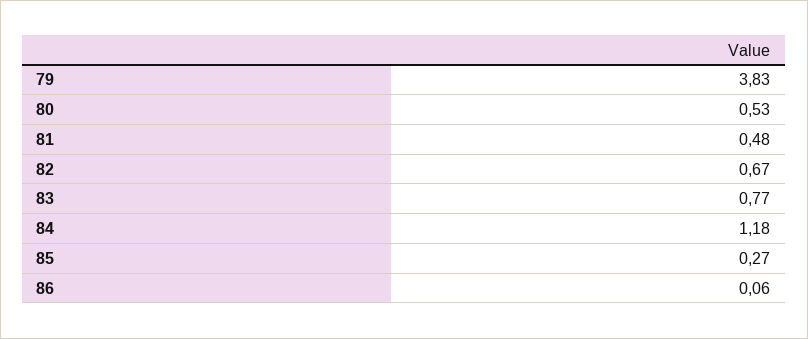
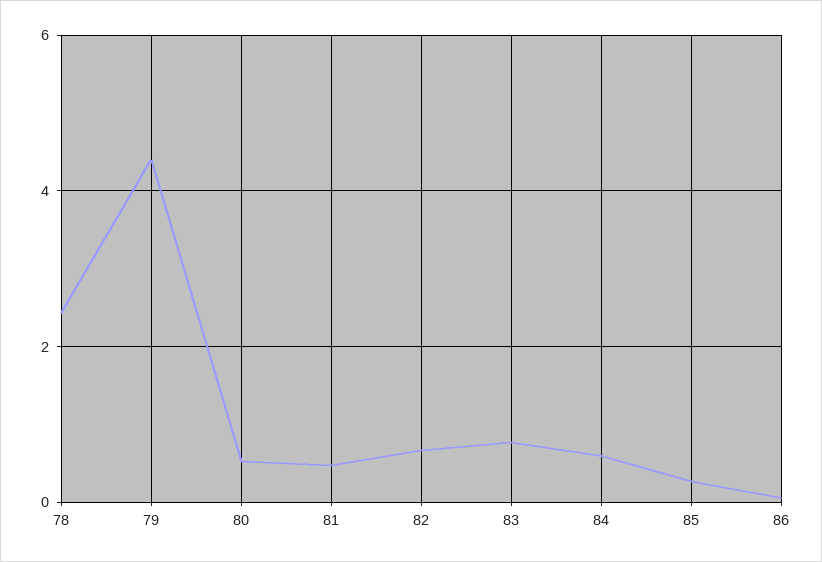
79: 3.83 -> 4.4
84: 1.18 -> 0.6
78: none -> 2.4

